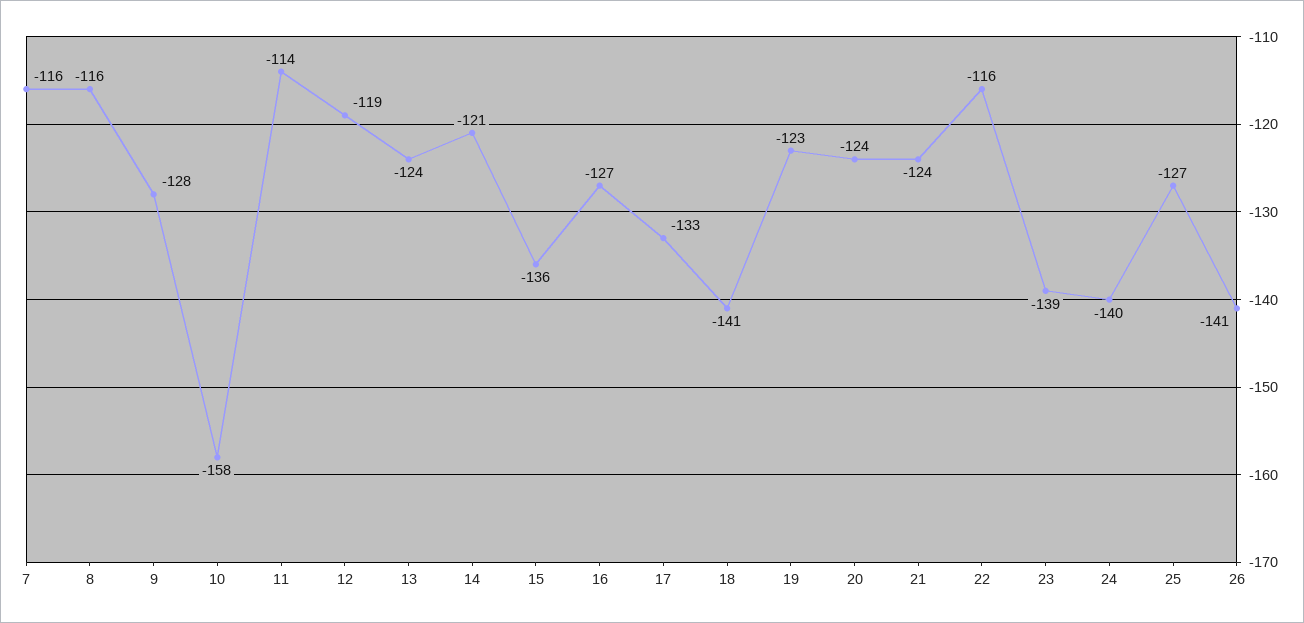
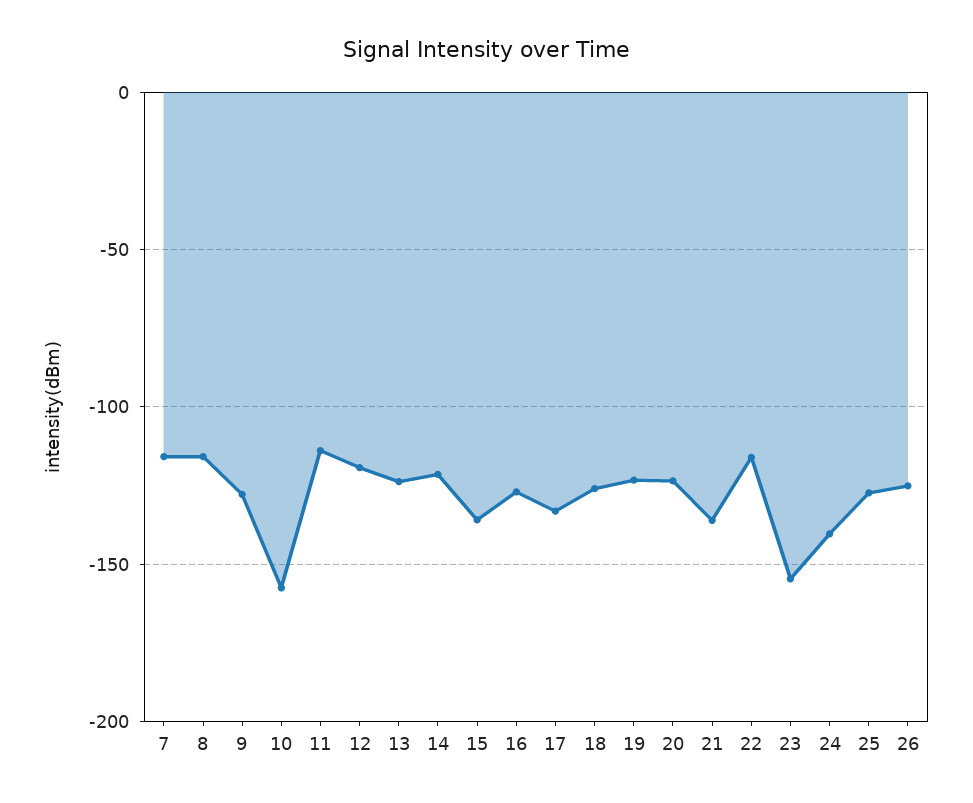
18: -141 -> -125
21: -124 -> -135
23: -139 -> -155
26: -141 -> -125

